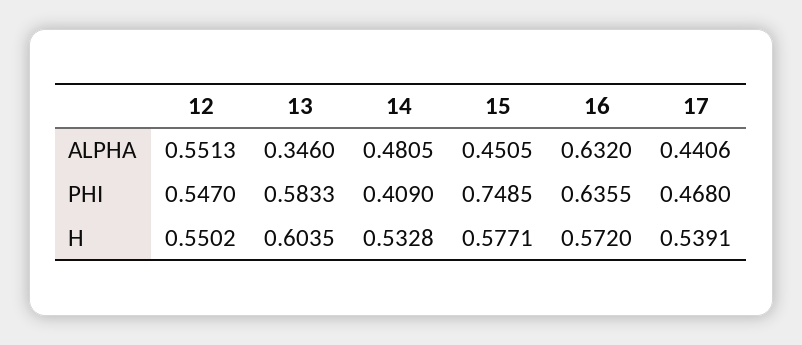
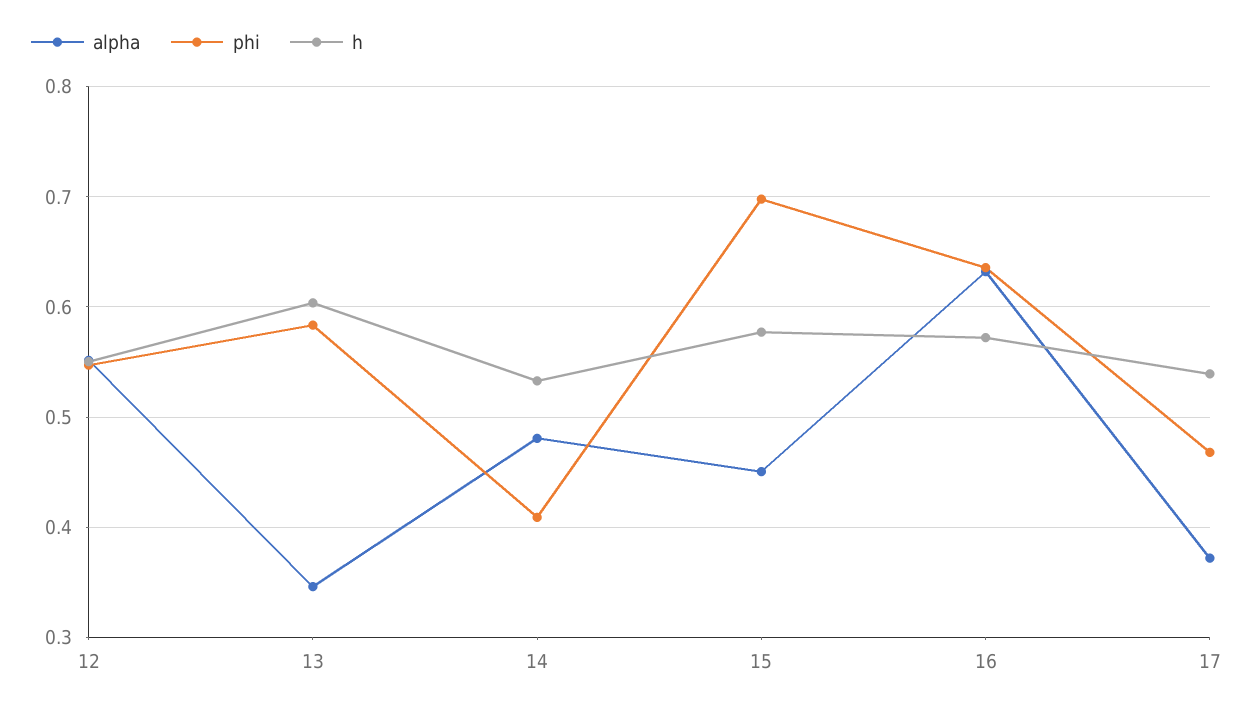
ALPHA, 17: 0.4406 -> 0.37
PHI, 15: 0.7485 -> 0.7

